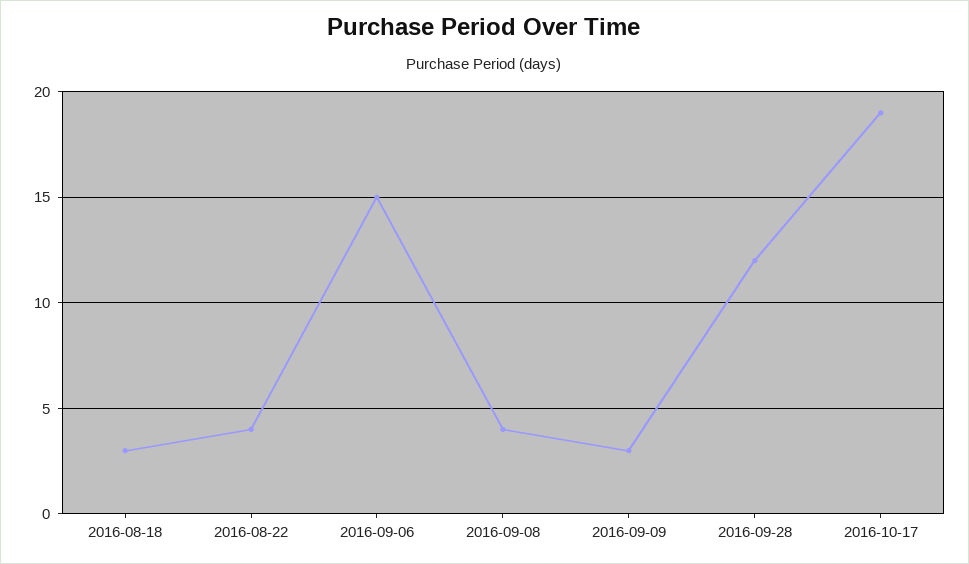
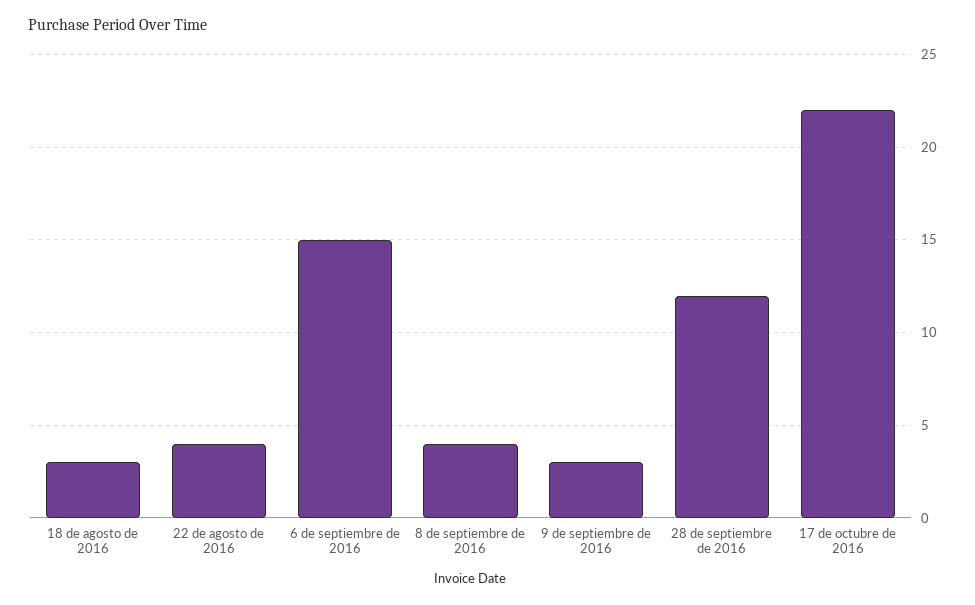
2016-10-17: 19 -> 22

